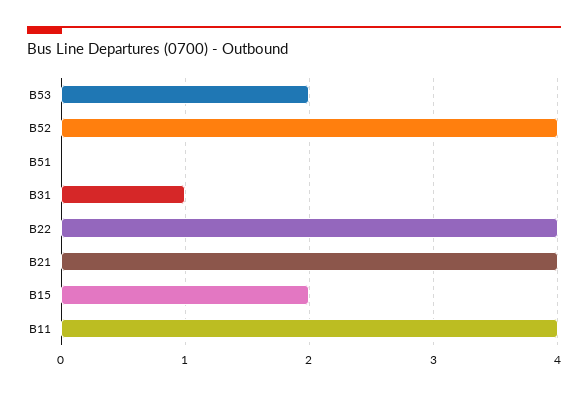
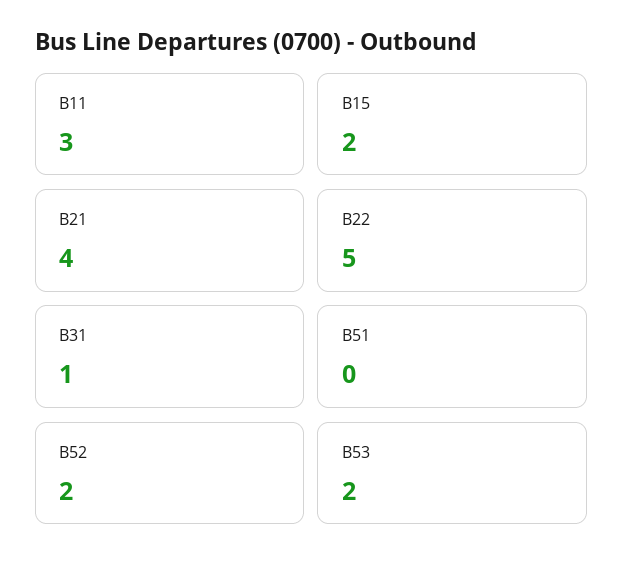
B52: 4 -> 2
B22: 4 -> 5
B11: 4 -> 3

